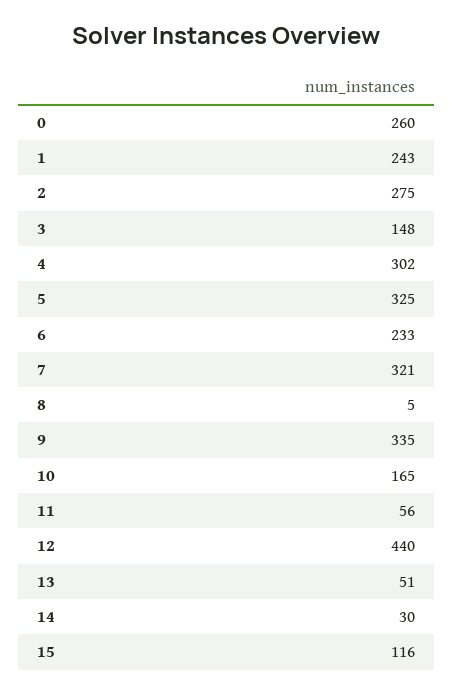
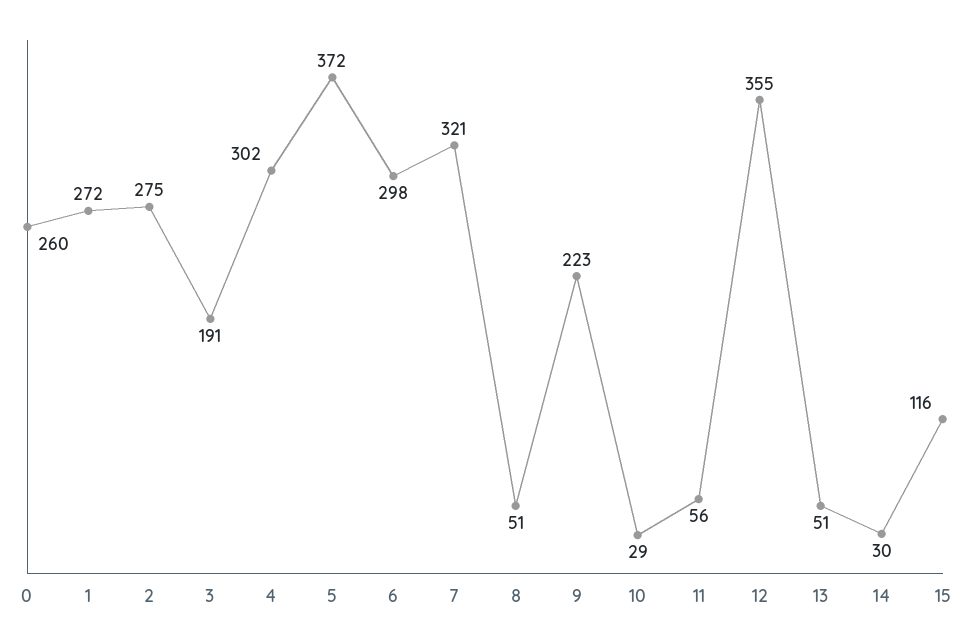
1: 243 -> 272
3: 148 -> 191
5: 325 -> 372
6: 233 -> 298
8: 5 -> 51
9: 335 -> 223
10: 165 -> 29
12: 440 -> 355

